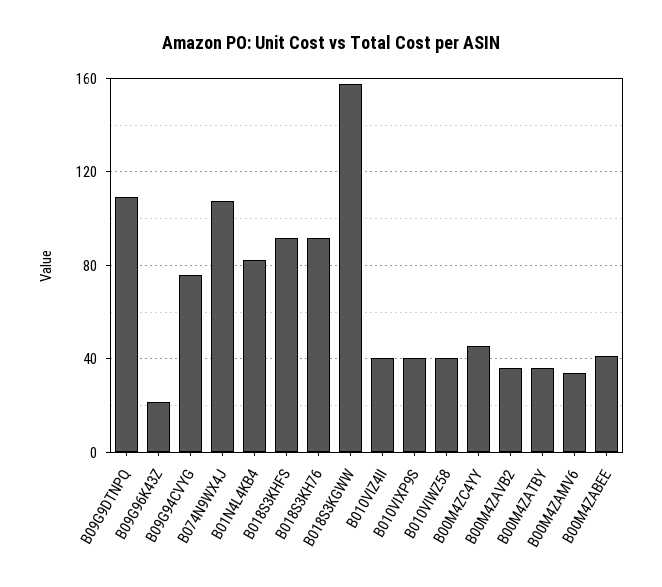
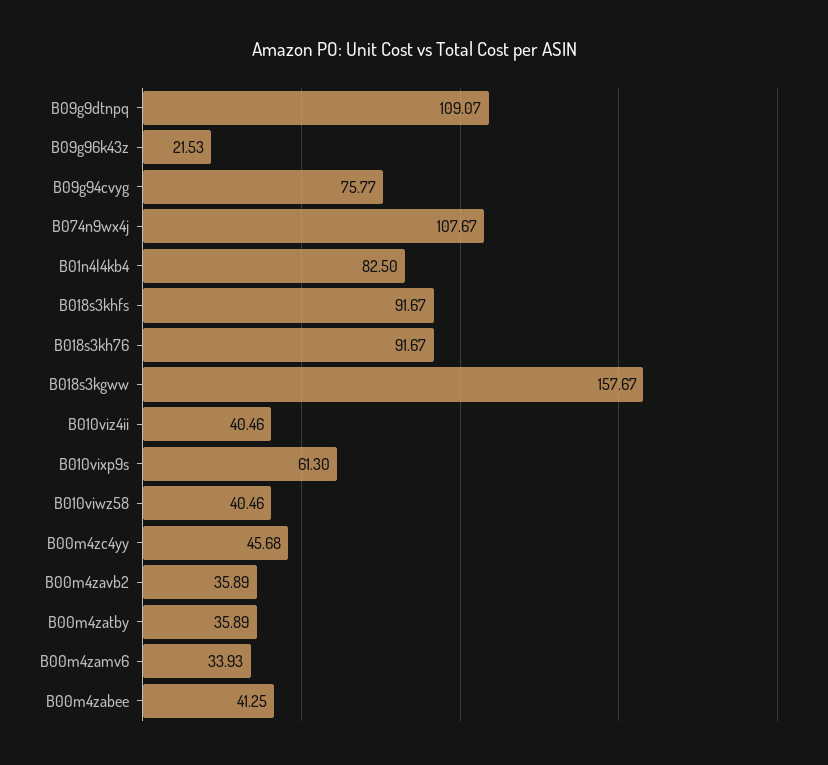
B010VIXP9S: 40 -> 61.3

